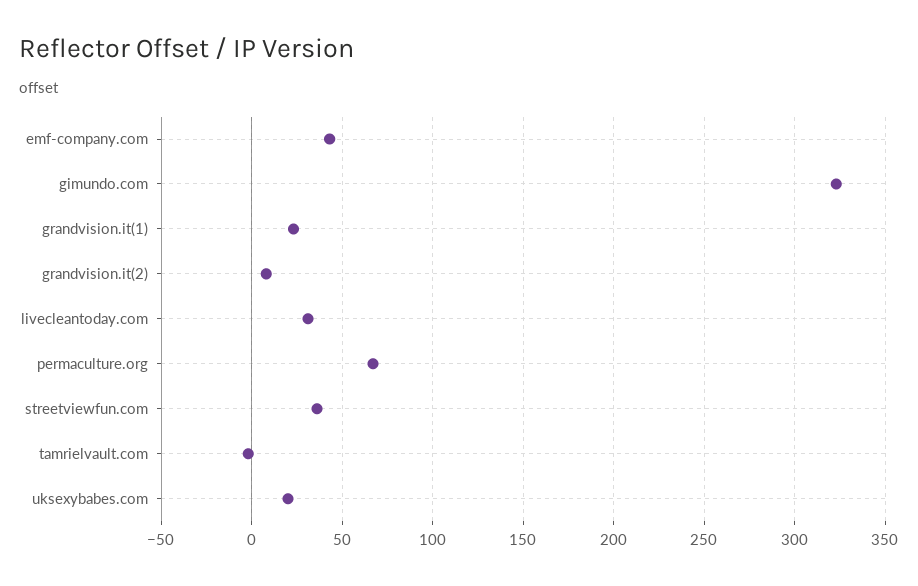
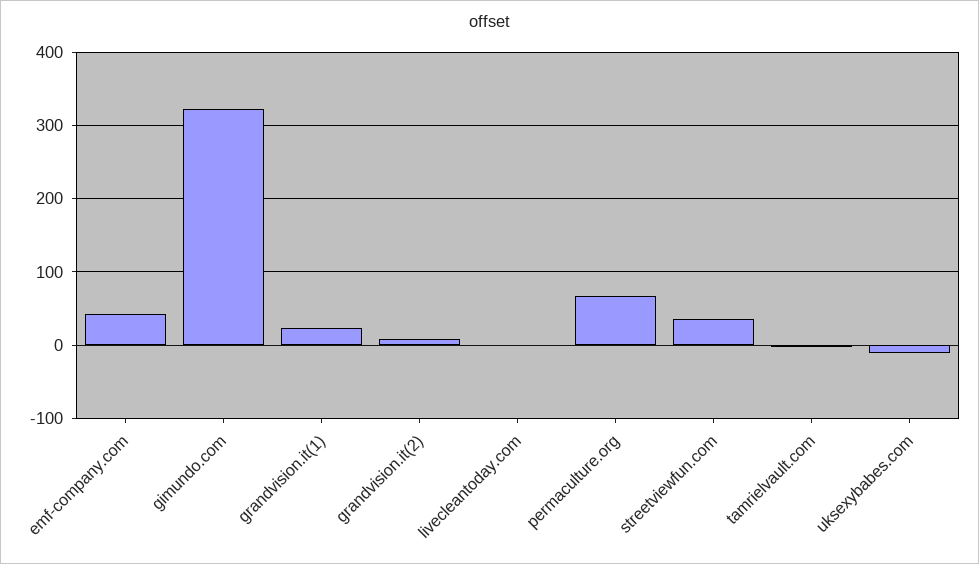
livecleantoday.com: 30 -> 0
uksexybabes.com: 20 -> -10

